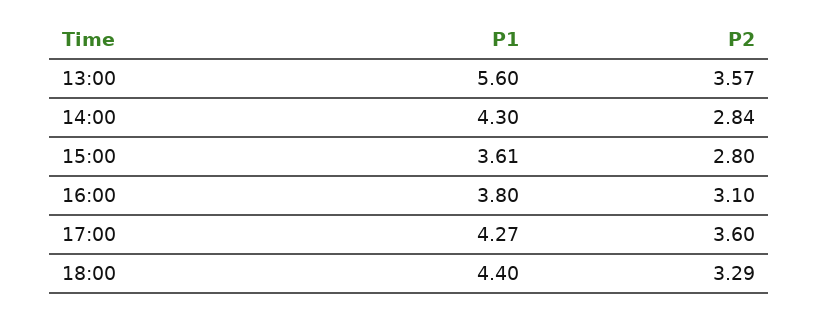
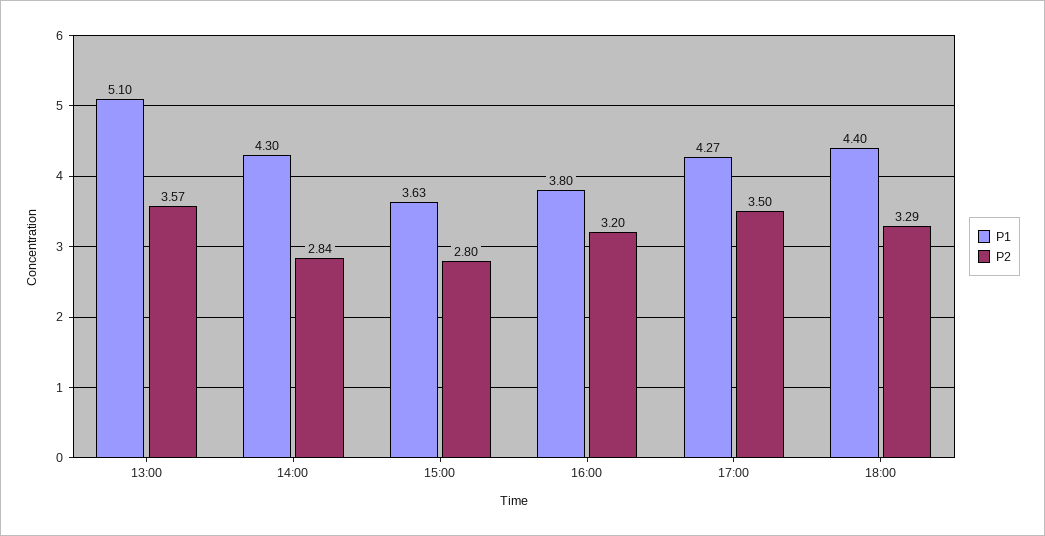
P1, 13:00: 5.6 -> 5.1
P1, 15:00: 3.61 -> 3.63
P2, 16:00: 3.1 -> 3.2
P2, 17:00: 3.6 -> 3.5

